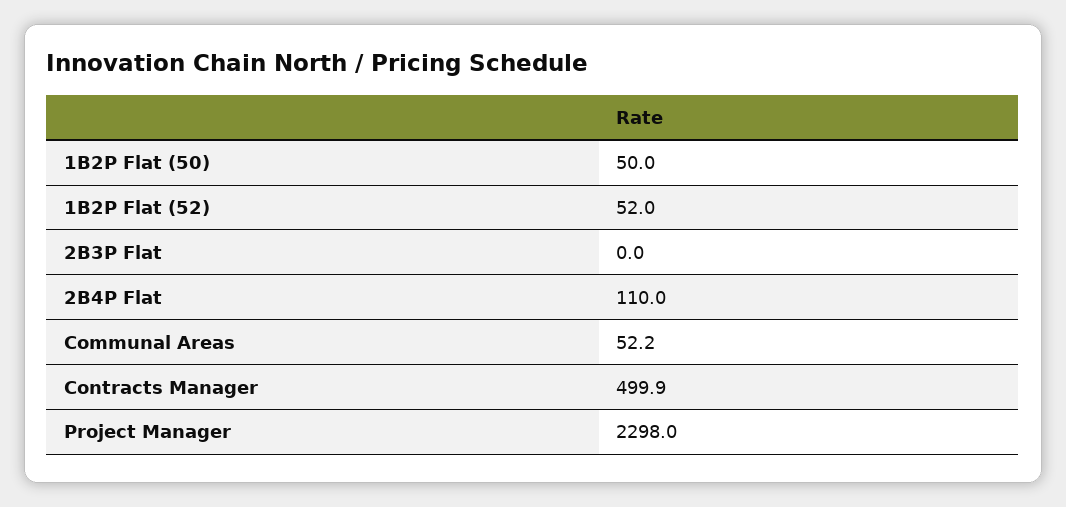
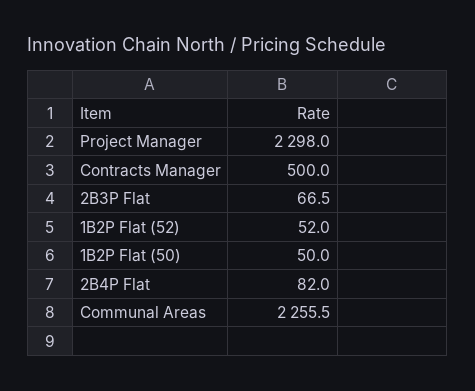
2B3P Flat: 0 -> 66.5
2B4P Flat: 110 -> 82
Communal Areas: 52.2 -> 2255.5
Contracts Manager: 499.9 -> 500

